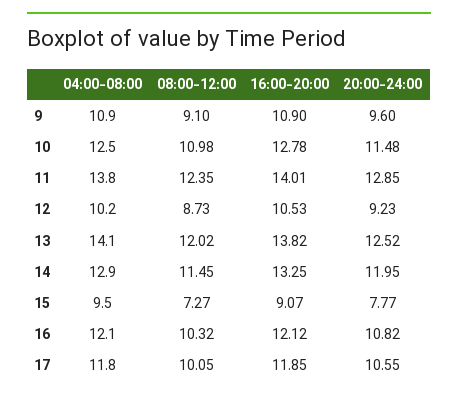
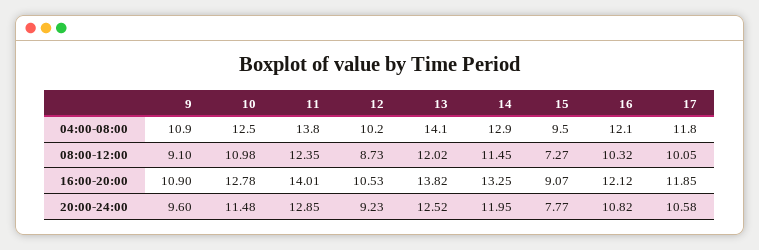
20:00-24:00, 17: 10.55 -> 10.58

